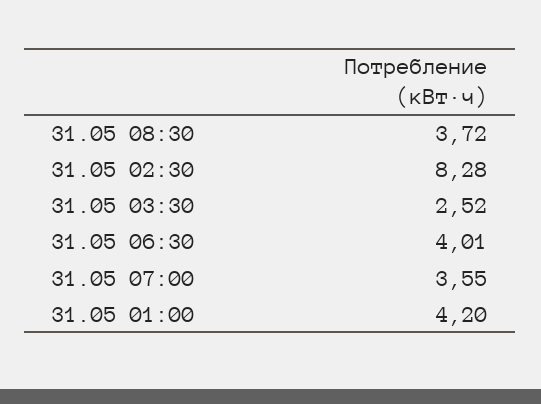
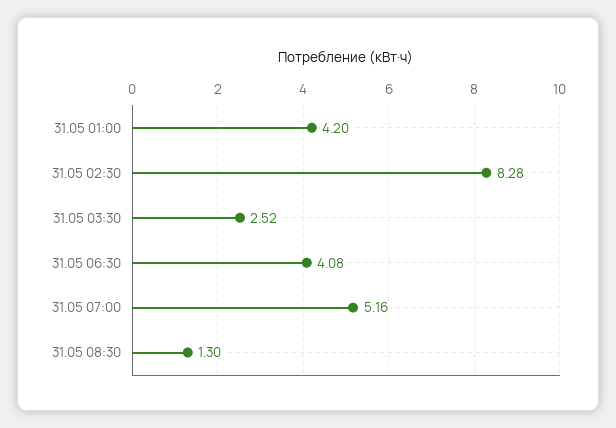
31.05 08:30: 3.72 -> 1.3
31.05 06:30: 4.01 -> 4.08
31.05 07:00: 3.55 -> 5.16

